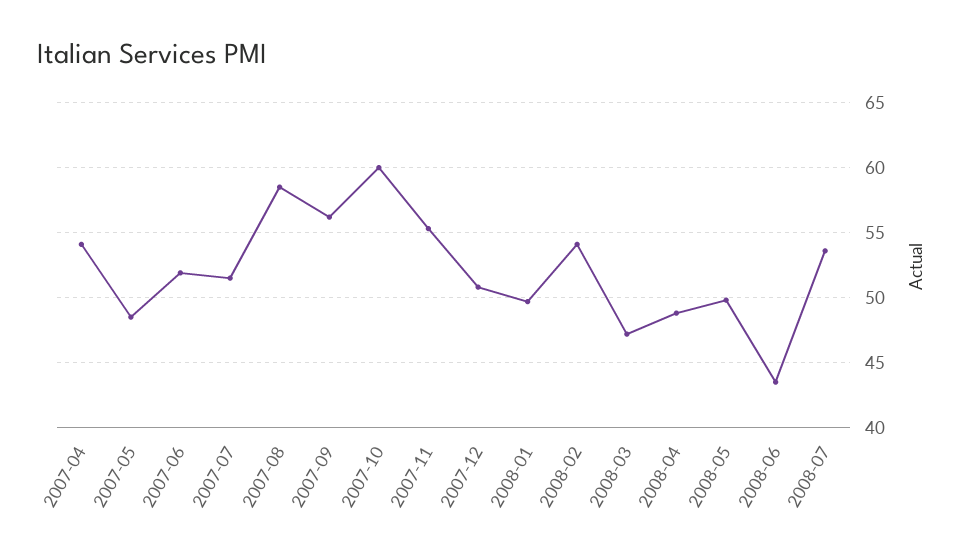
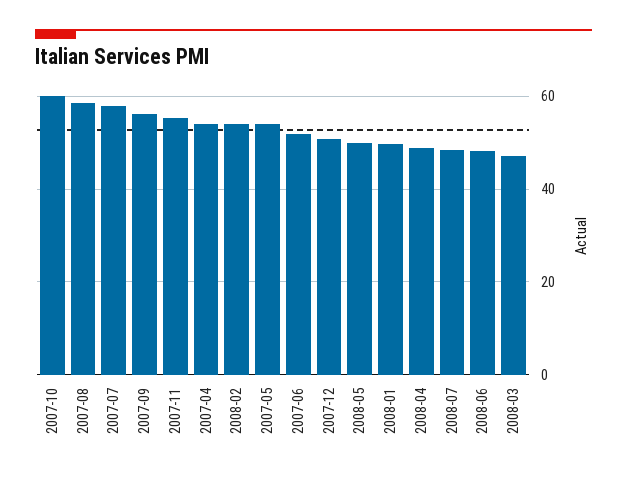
2007-05: 48.5 -> 54
2007-07: 51.5 -> 58
2008-06: 43.5 -> 48
2008-07: 53.5 -> 48

